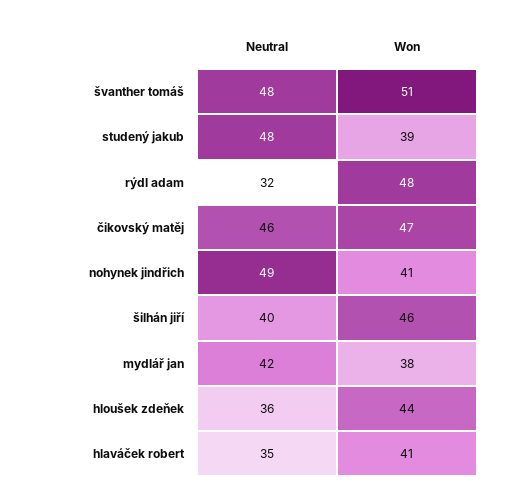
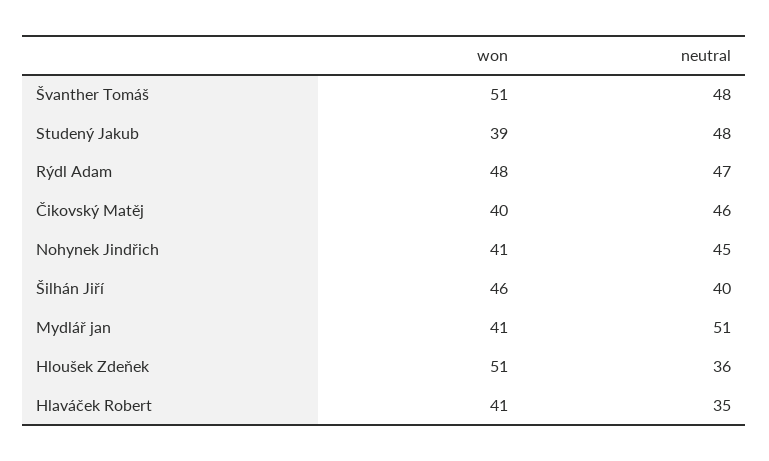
Neutral, rýdl adam: 32 -> 47
Won, čikovský matěj: 47 -> 40
Neutral, nohynek jindřich: 49 -> 45
Neutral, mydlář jan: 42 -> 51
Won, mydlář jan: 38 -> 41
Won, hloušek zdeňek: 44 -> 51

